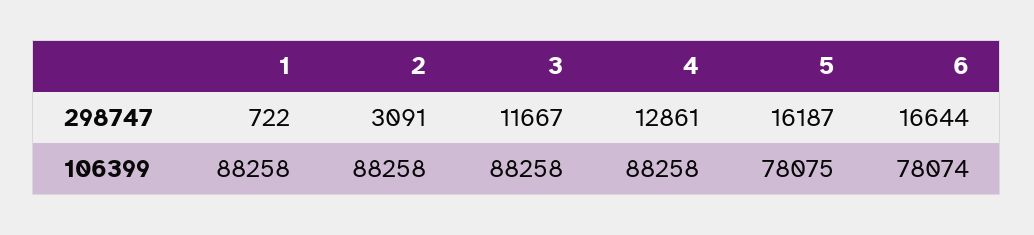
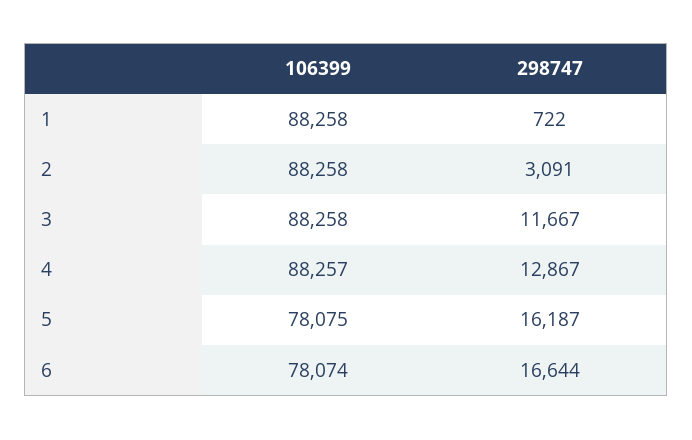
4, 298747: 12861 -> 12867
4, 106399: 88258 -> 88257

